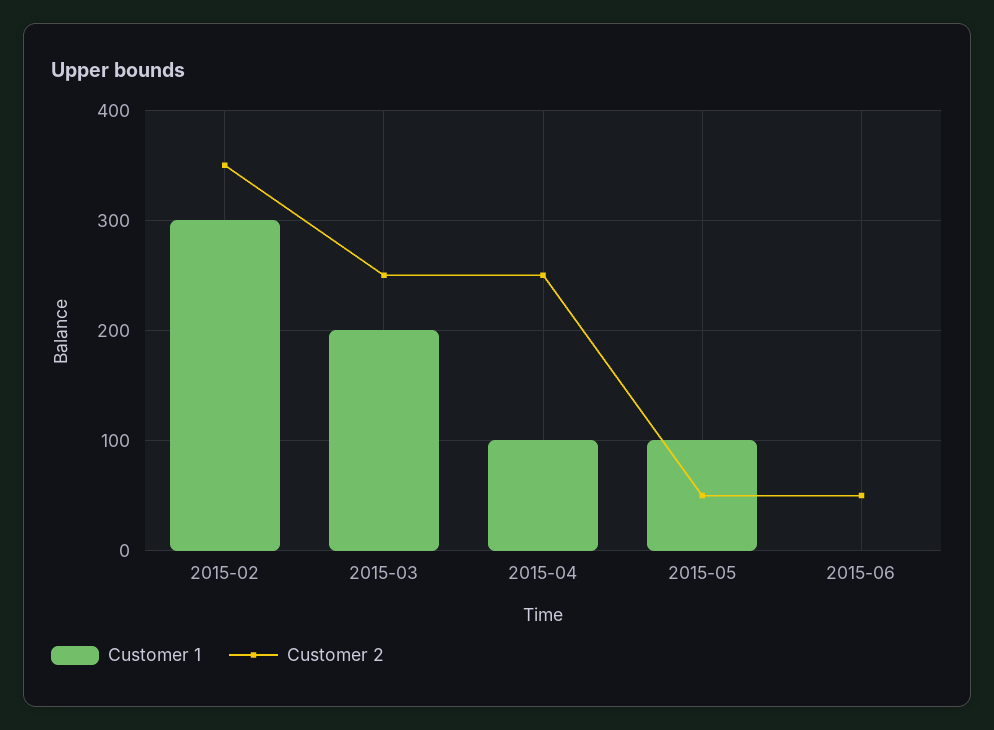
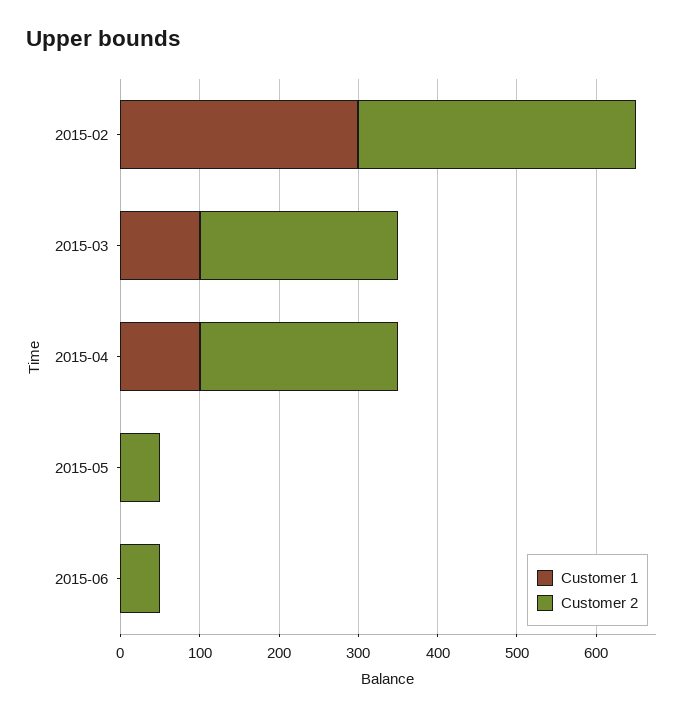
Customer 1, 2015-03: 200 -> 100
Customer 1, 2015-05: 100 -> 0

